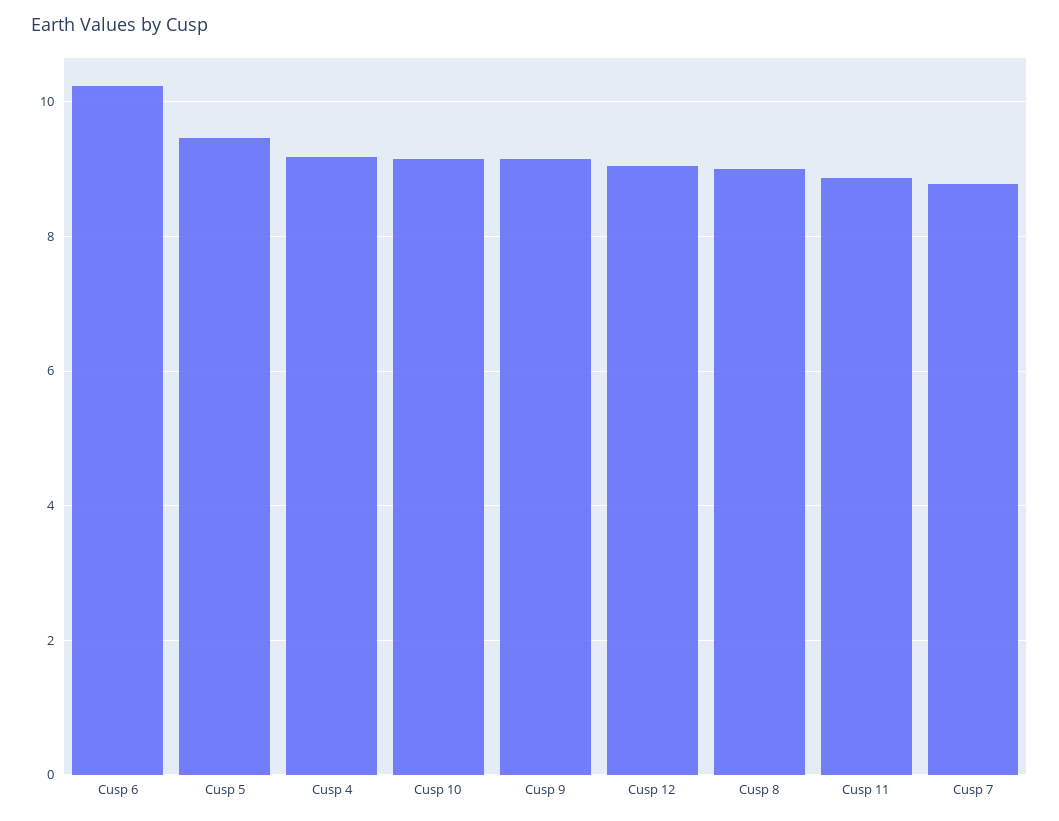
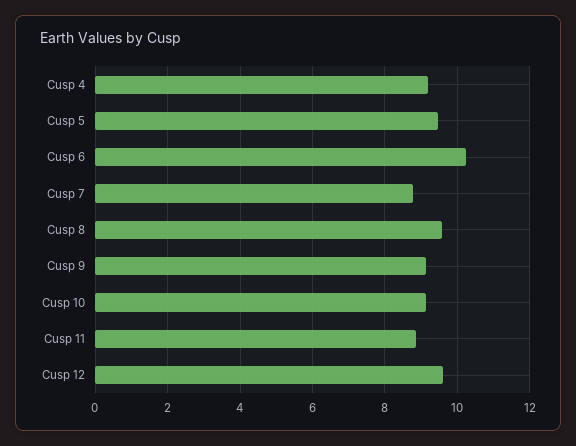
Cusp 12: 9 -> 9.6
Cusp 8: 9 -> 9.6

